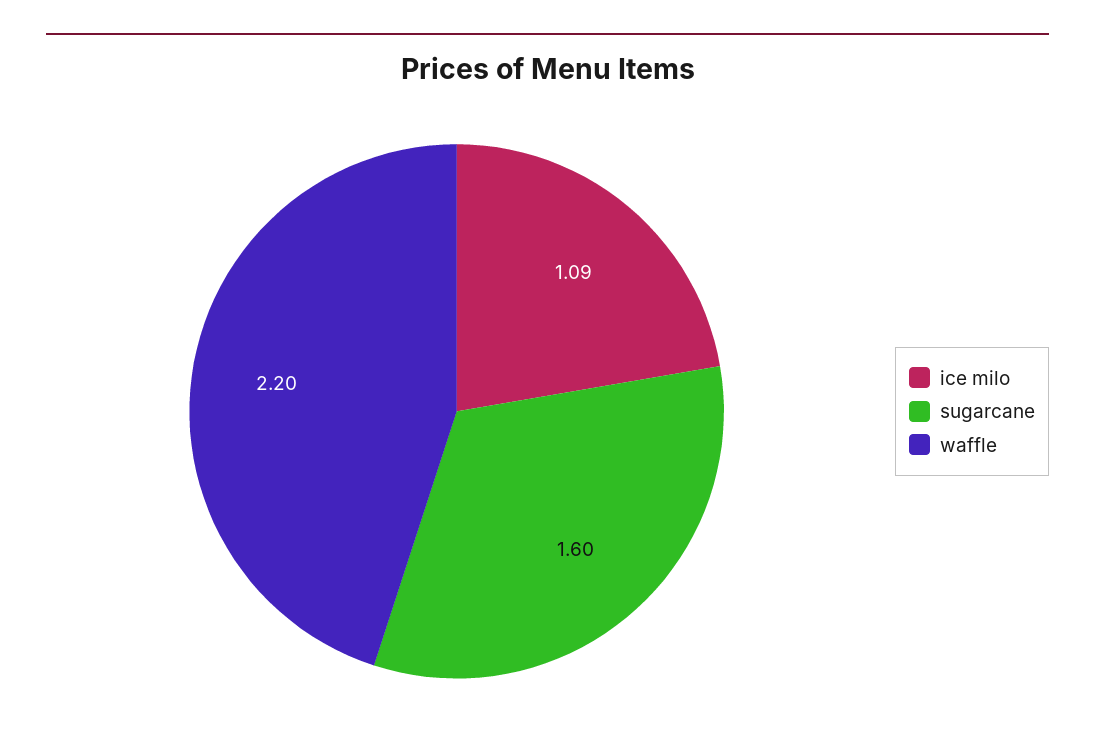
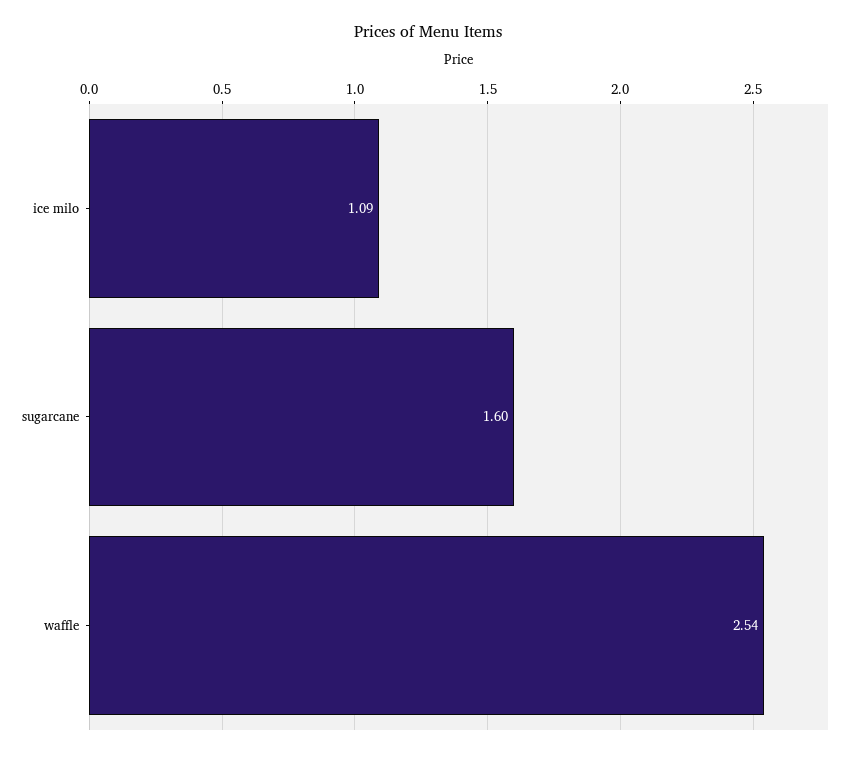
waffle: 2.2 -> 2.54

